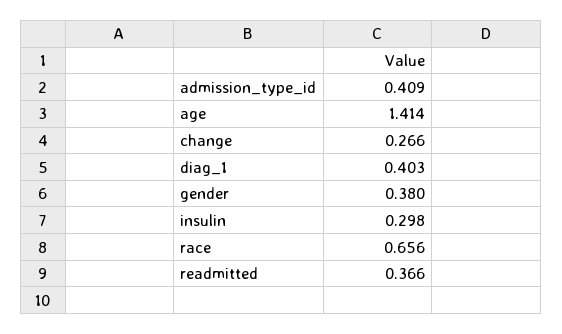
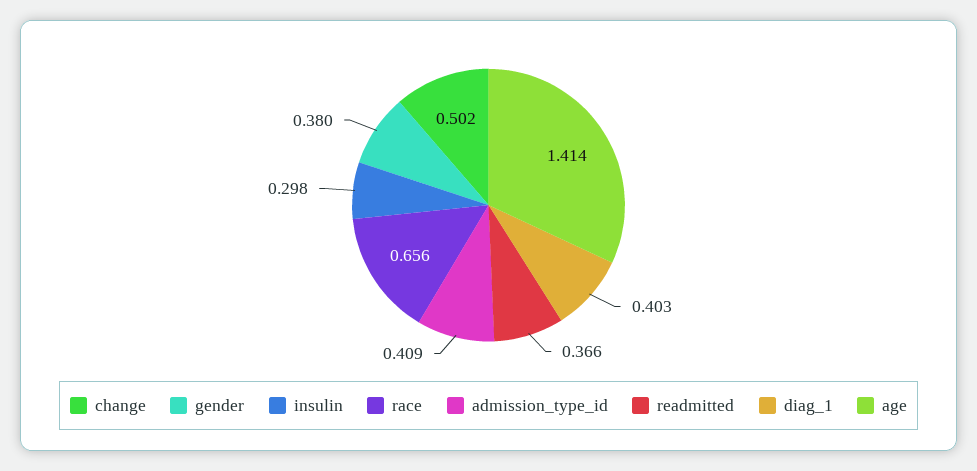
change: 0.266 -> 0.502

